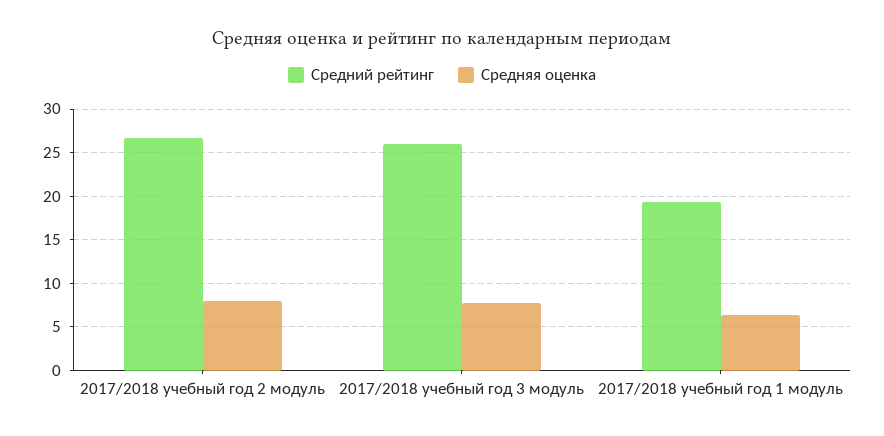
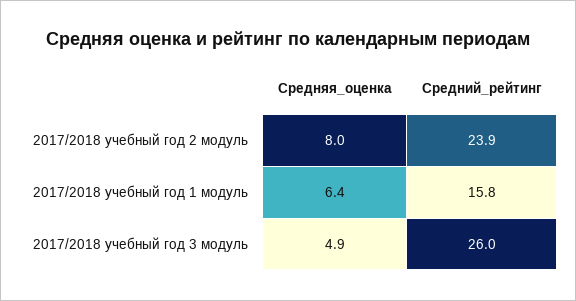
Средний рейтинг, 2017/2018 учебный год 2 модуль: 27 -> 23.9
Средняя оценка, 2017/2018 учебный год 3 модуль: 8 -> 4.9
Средний рейтинг, 2017/2018 учебный год 1 модуль: 19 -> 15.8

